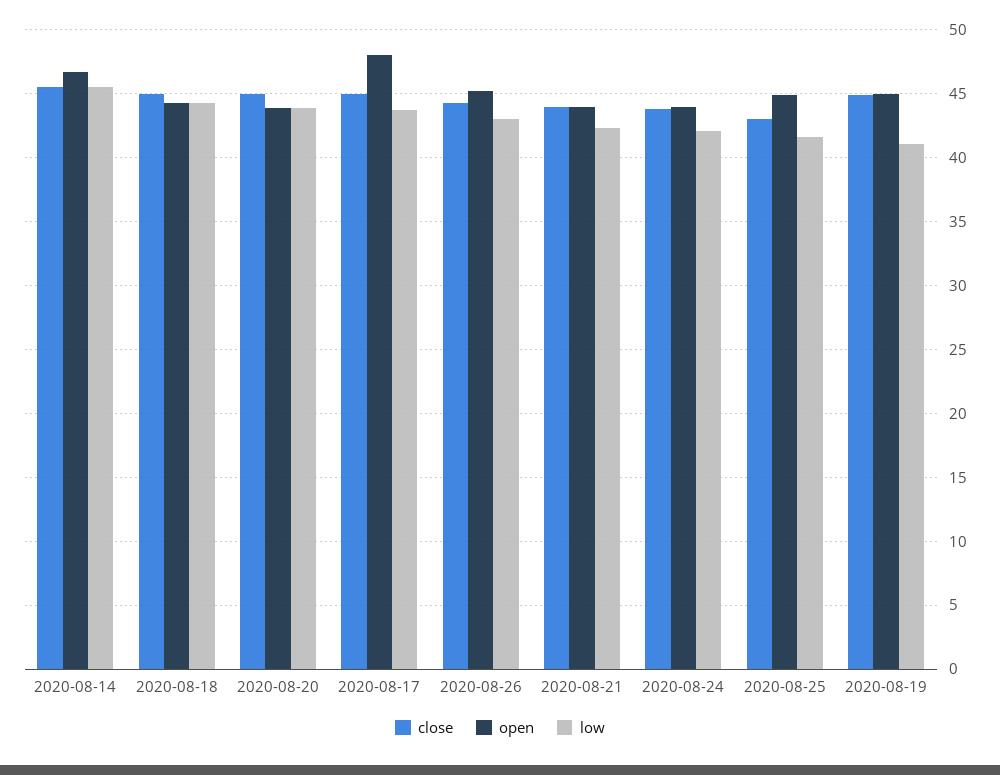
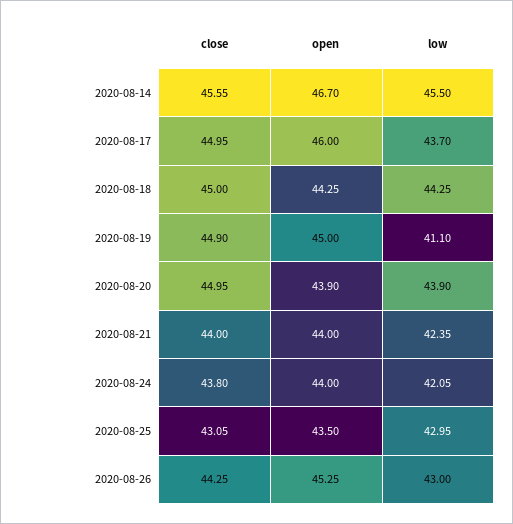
open, 2020-08-17: 48 -> 46
open, 2020-08-25: 45 -> 43.5
low, 2020-08-25: 41.5 -> 42.95

